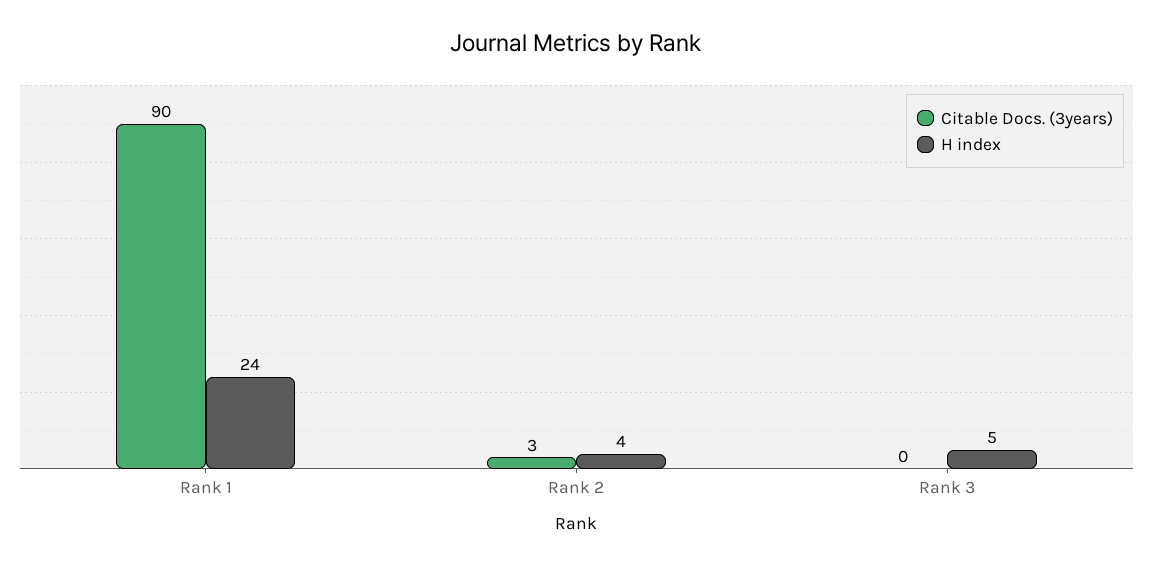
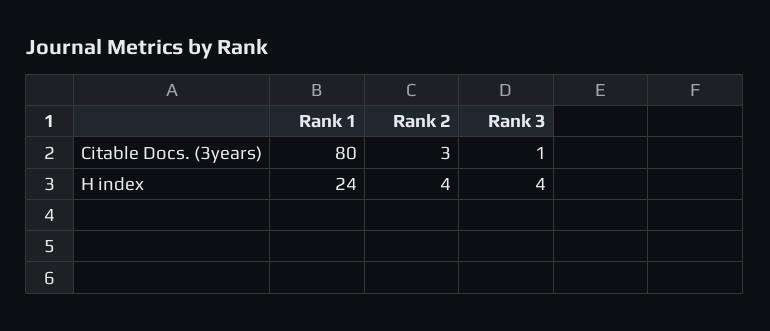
Citable Docs. (3years), Rank 1: 90 -> 80
Citable Docs. (3years), Rank 3: 0 -> 1
H index, Rank 3: 5 -> 4

